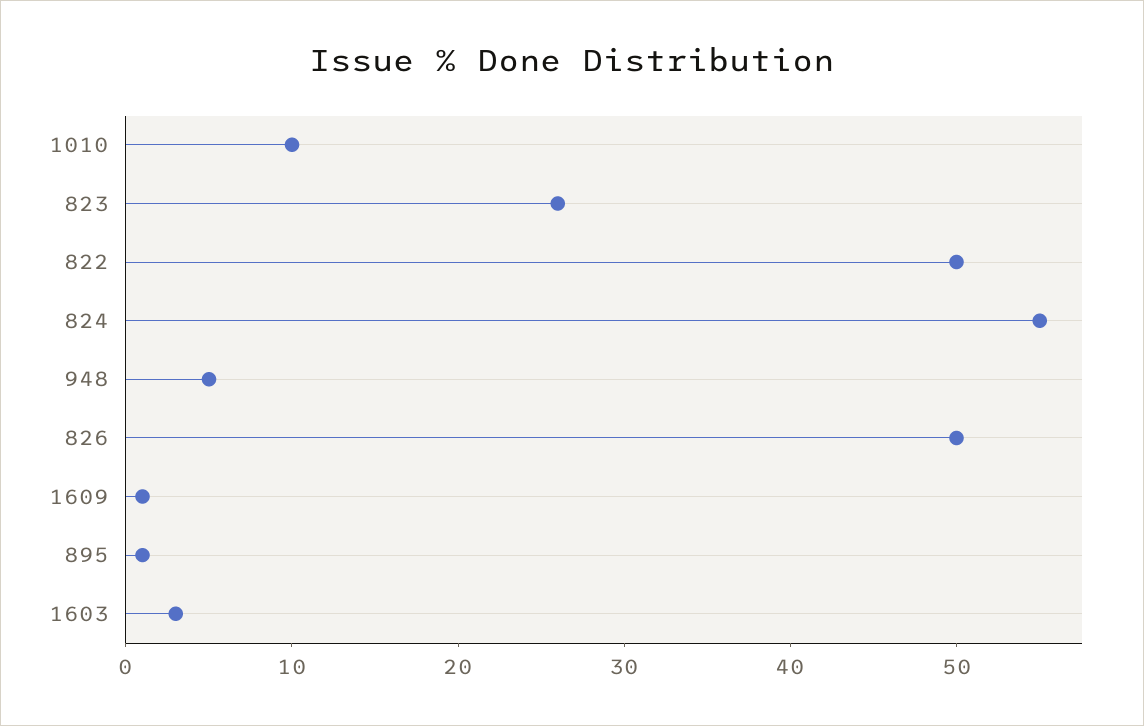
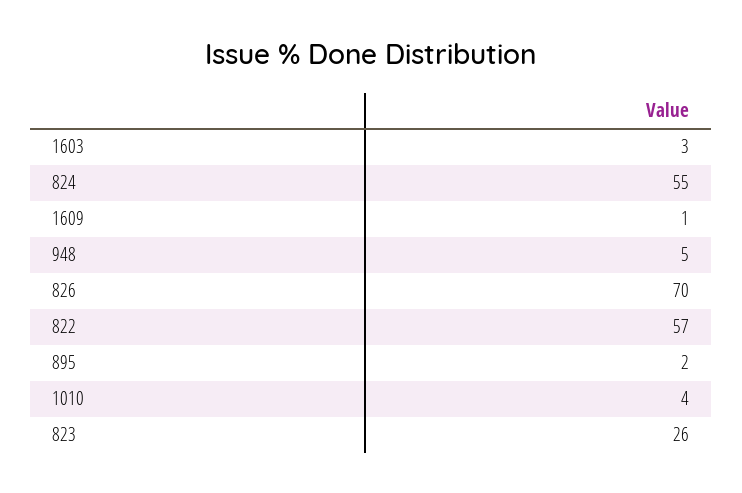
1010: 10 -> 4
822: 50 -> 57
826: 50 -> 70
895: 1 -> 2

